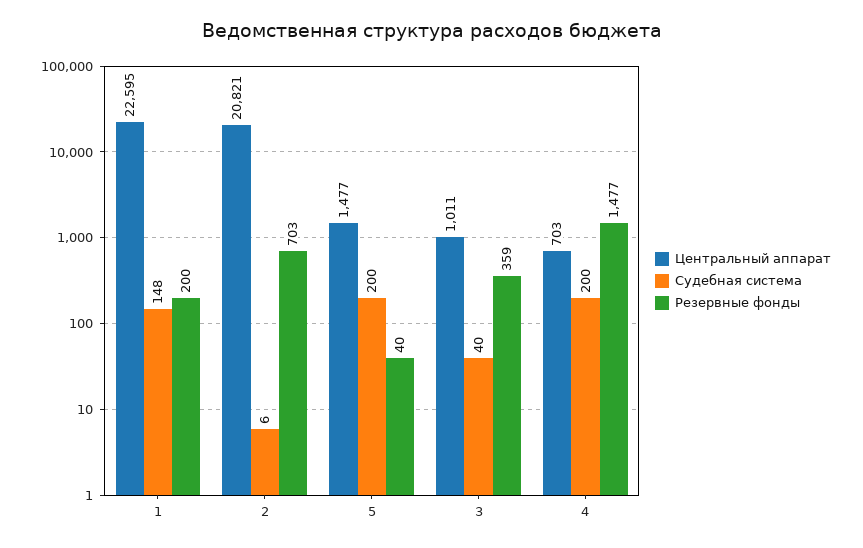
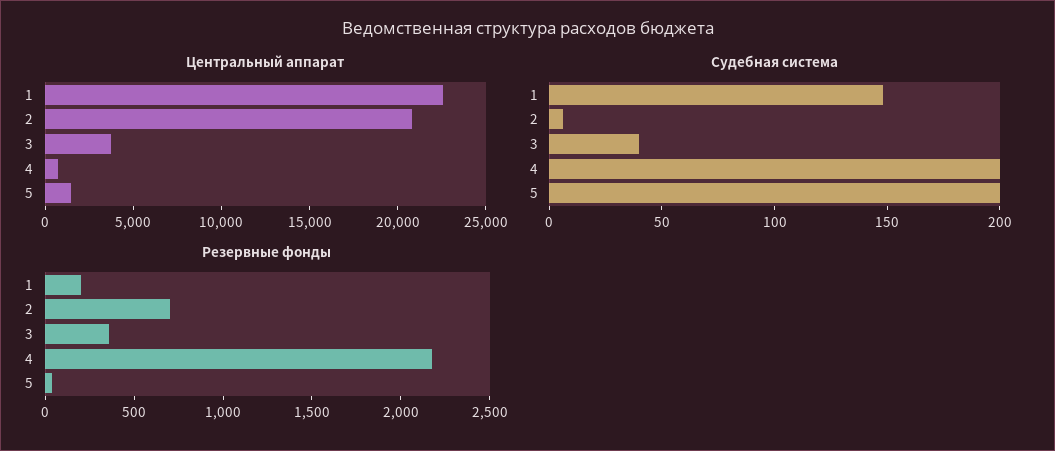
Центральный аппарат, 3: 1011 -> 4000
Резервные фонды, 4: 1477 -> 2200

